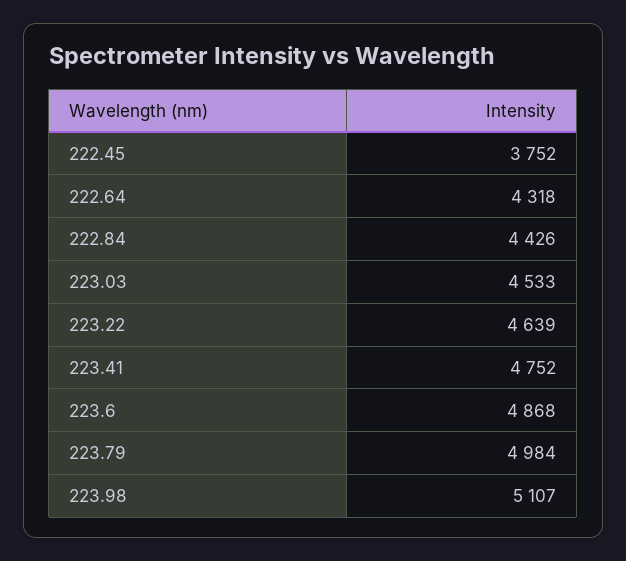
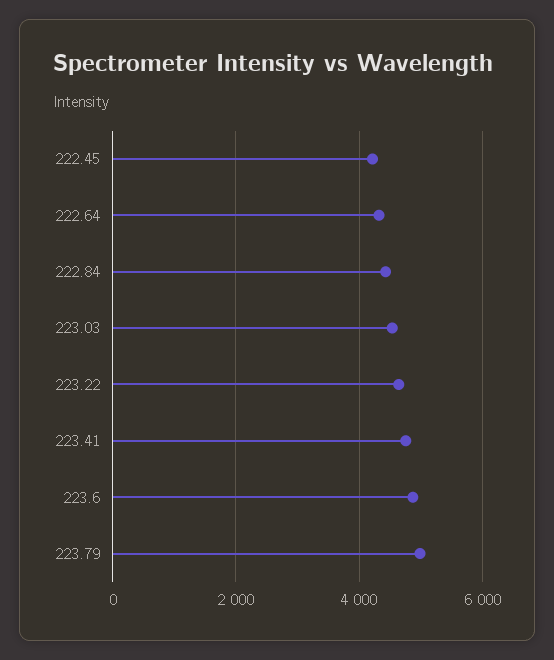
222.45: 3752 -> 4200
223.98: 5107 -> none

